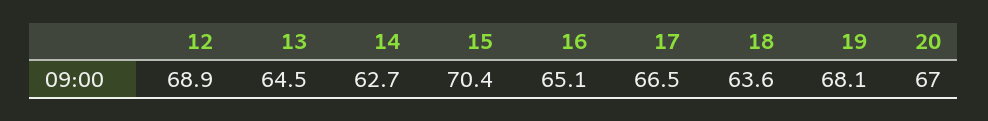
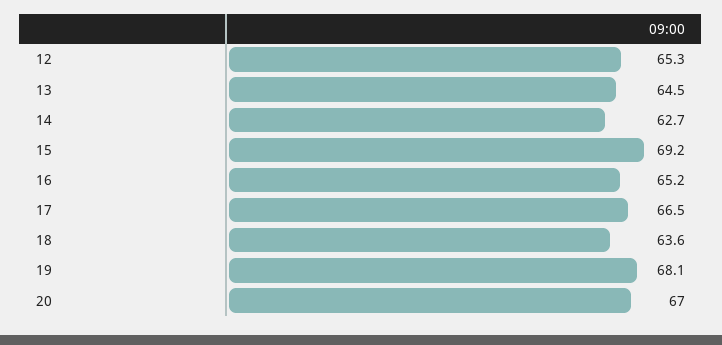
12: 68.9 -> 65.3
15: 70.4 -> 69.2
16: 65.1 -> 65.2

